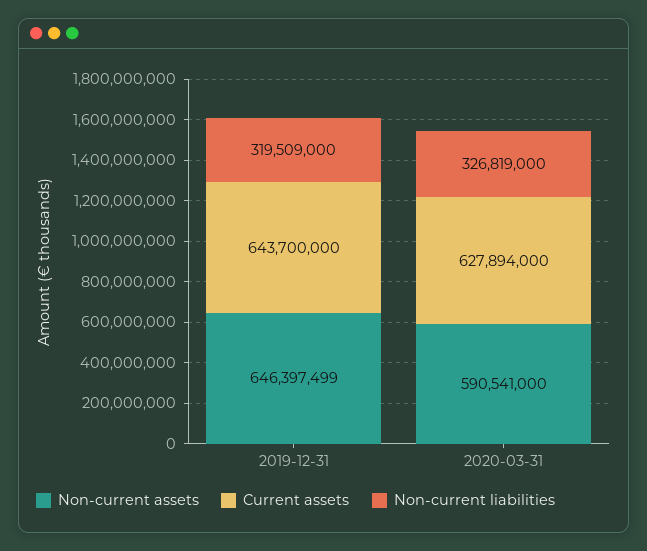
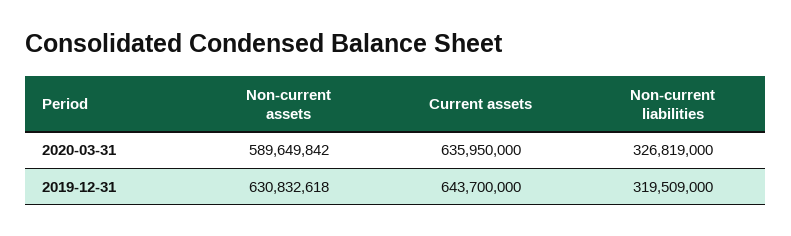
Non-current assets, 2019-12-31: 646397499 -> 630832618
Non-current assets, 2020-03-31: 590541000 -> 589649842
Current assets, 2020-03-31: 627894000 -> 635950000

